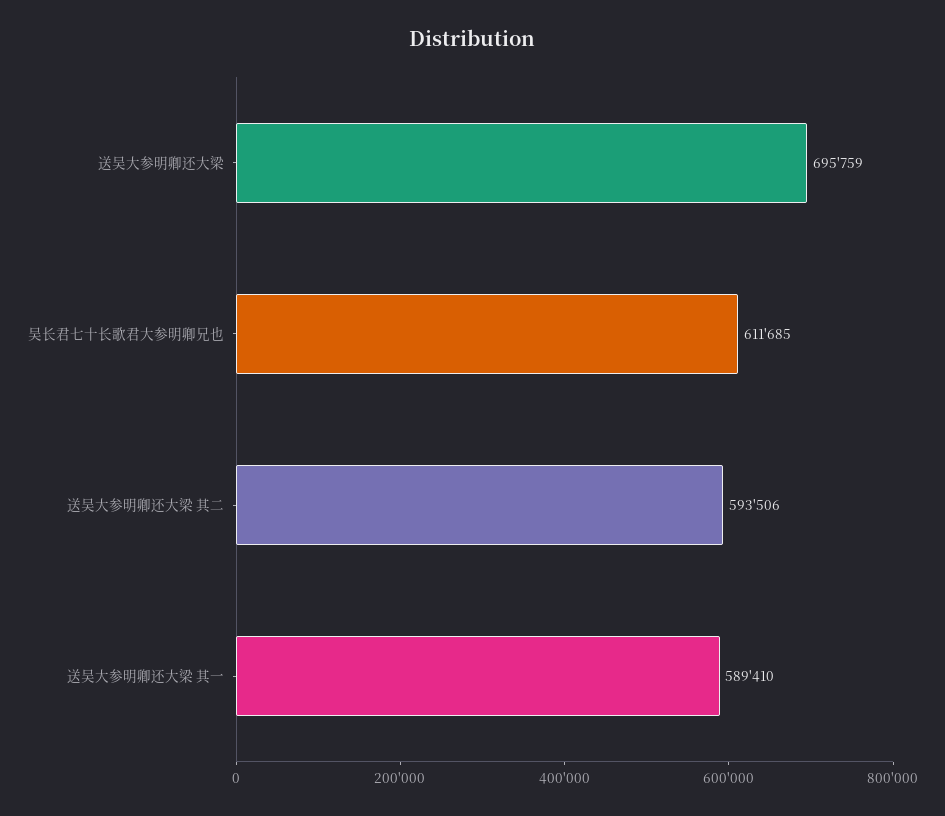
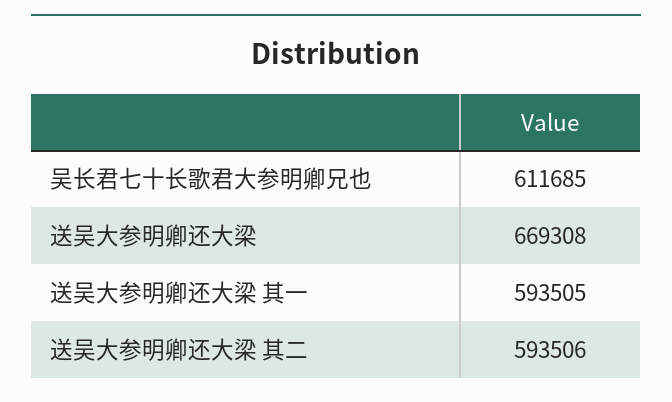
送吴大参明卿还大梁: 695759 -> 669308
送吴大参明卿还大梁 其一: 589410 -> 593505

